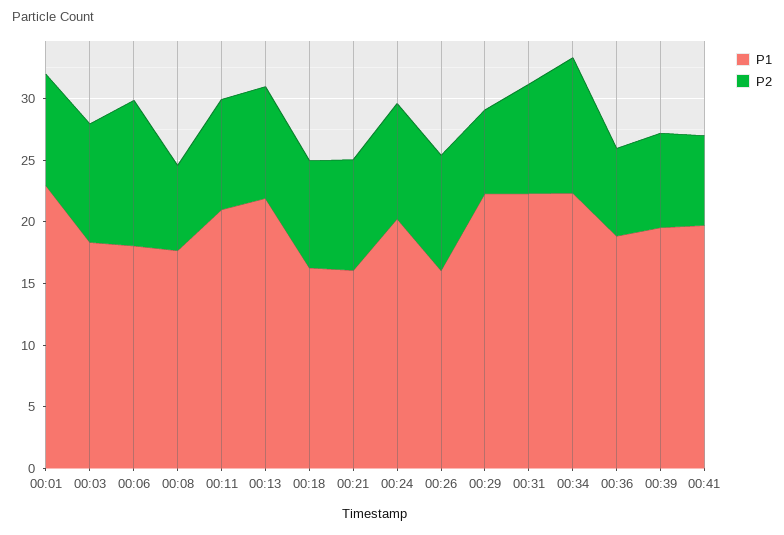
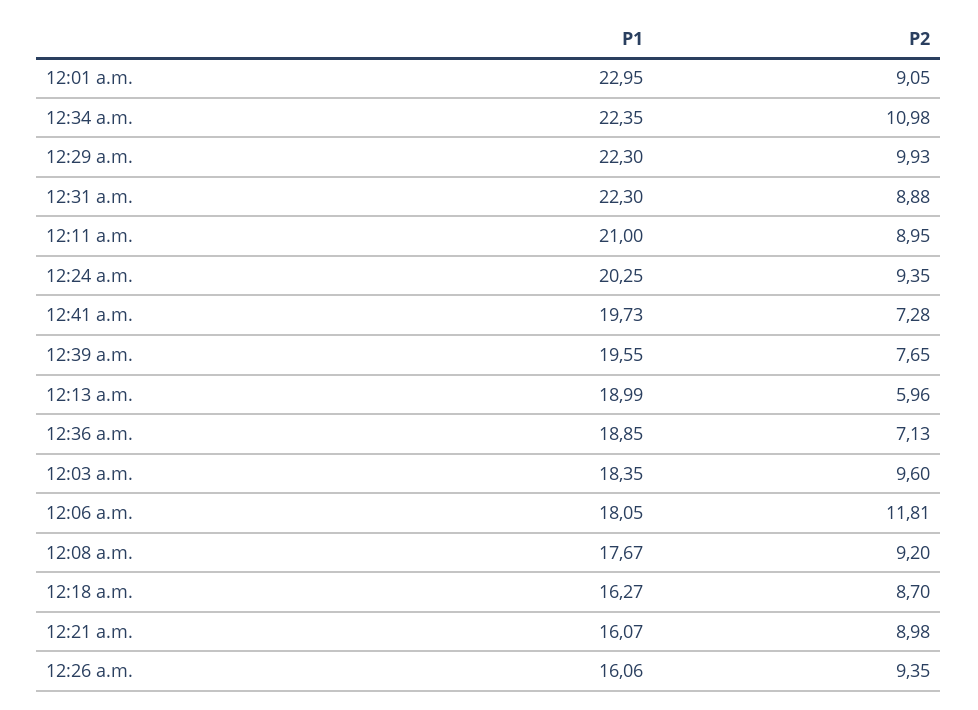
P2, 00:08: 7 -> 9.2
P1, 00:13: 22 -> 18.99
P2, 00:13: 9 -> 5.96
P2, 00:29: 7 -> 9.93

